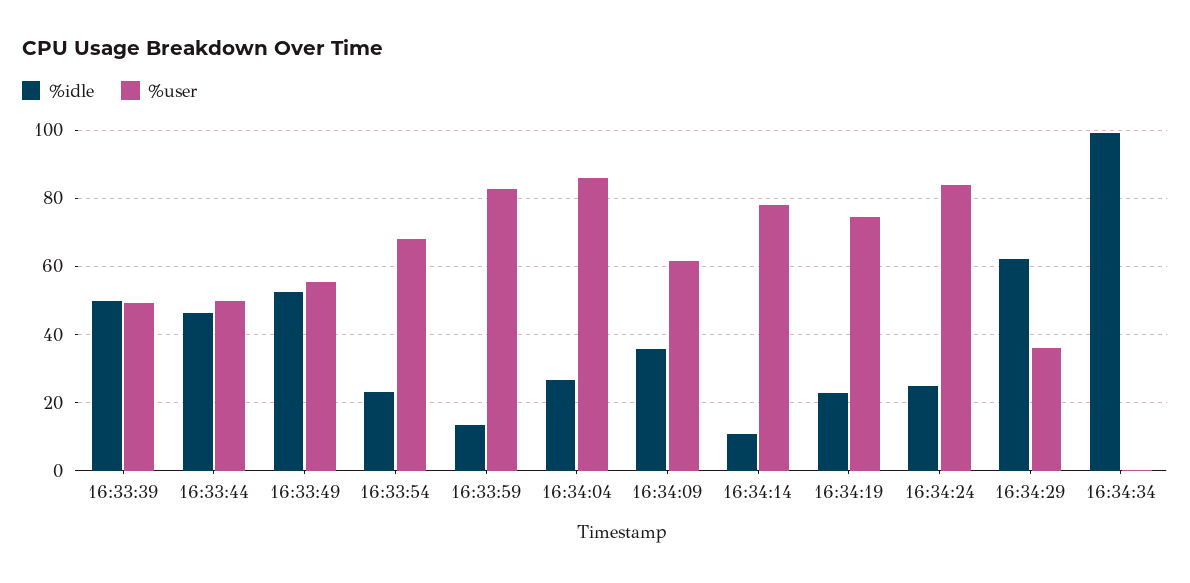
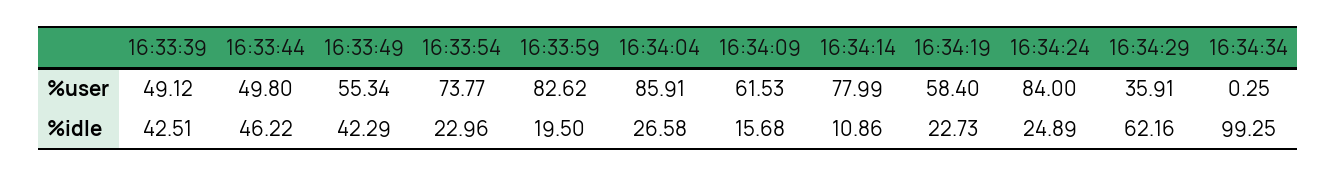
%idle, 16:33:39: 50 -> 42.51
%idle, 16:33:49: 52 -> 42.29
%user, 16:33:54: 68 -> 73.77
%idle, 16:33:59: 14 -> 19.5
%idle, 16:34:09: 36 -> 15.68
%user, 16:34:19: 74 -> 58.4

